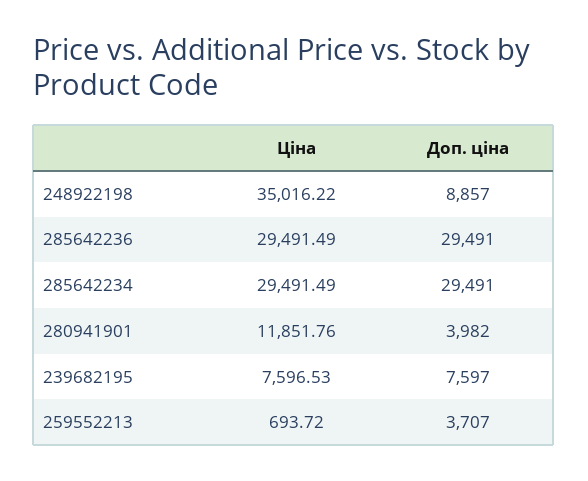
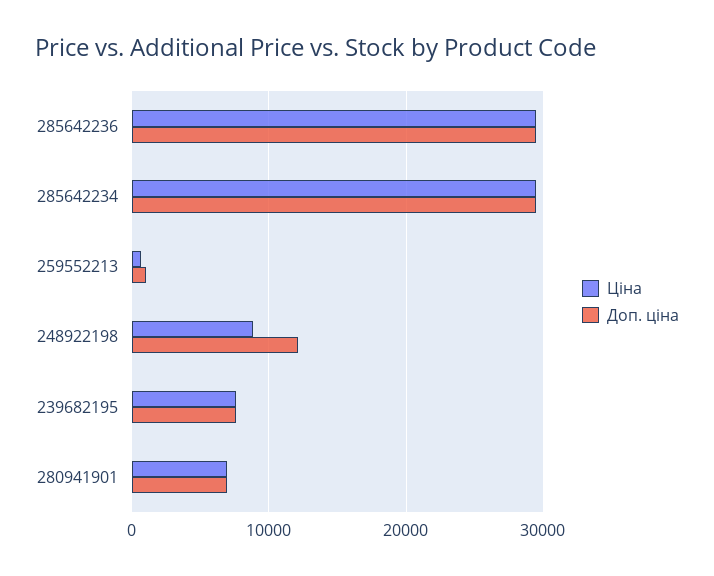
Ціна, 248922198: 35016.22 -> 9000
Доп. ціна, 248922198: 8857 -> 12000
Ціна, 280941901: 11851.76 -> 7000
Доп. ціна, 280941901: 3982 -> 7000
Доп. ціна, 259552213: 3707 -> 1000

